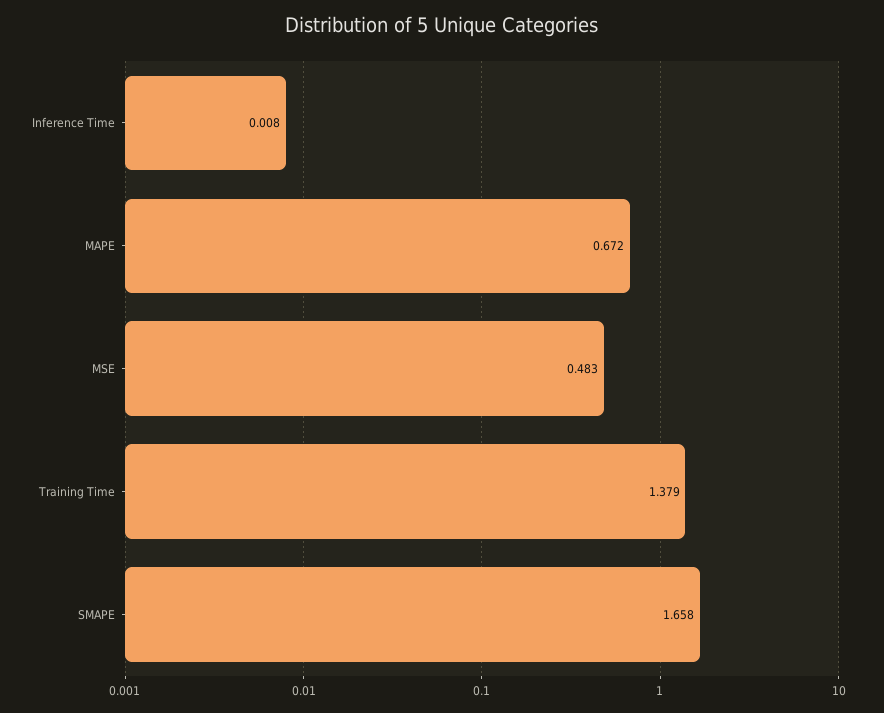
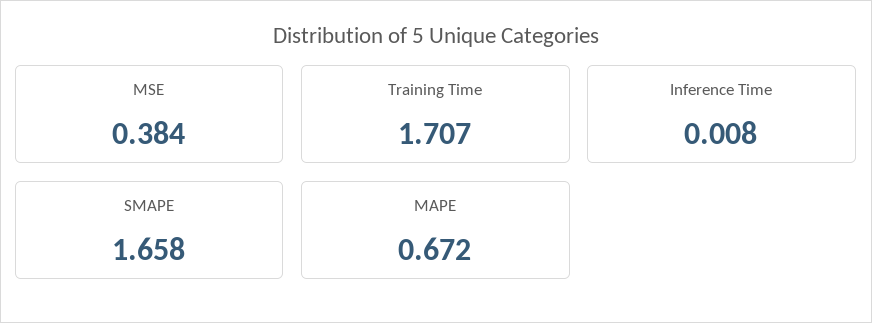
MSE: 0.483 -> 0.384
Training Time: 1.379 -> 1.707

